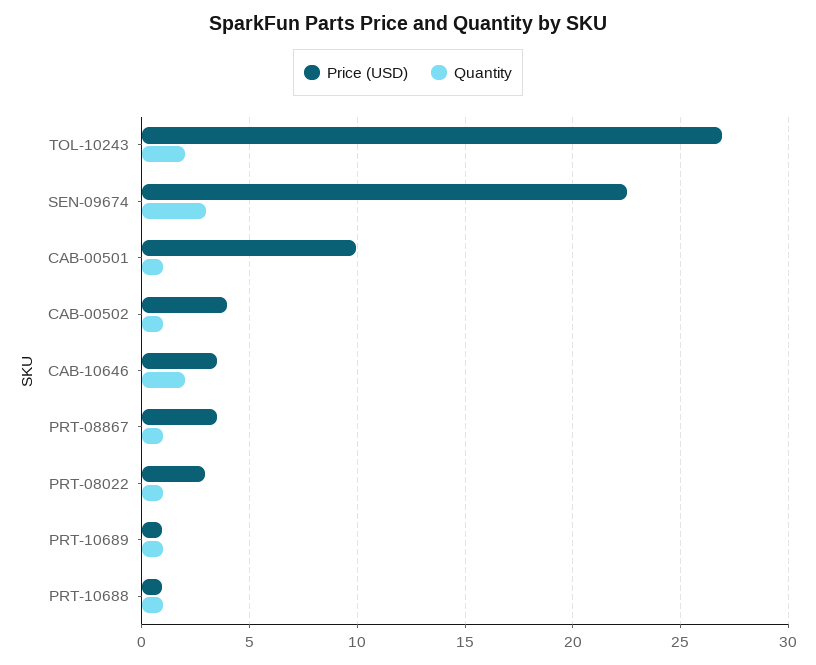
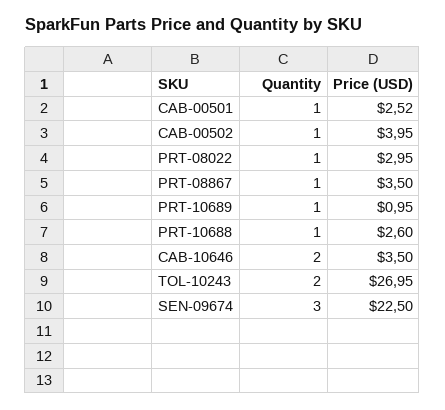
Price (USD), CAB-00501: 10 -> 2.52
Price (USD), PRT-10688: 1 -> 2.6

